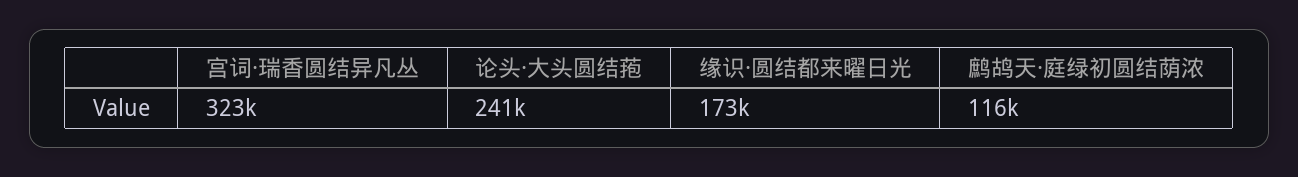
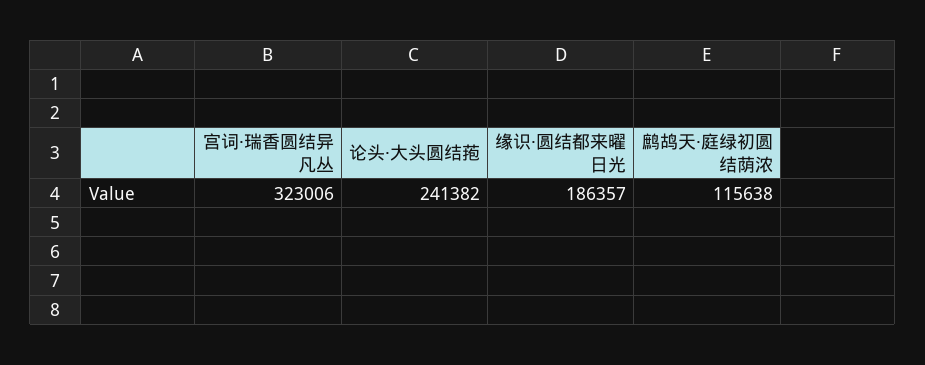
缘识·圆结都来曜日光: 173000 -> 186357

